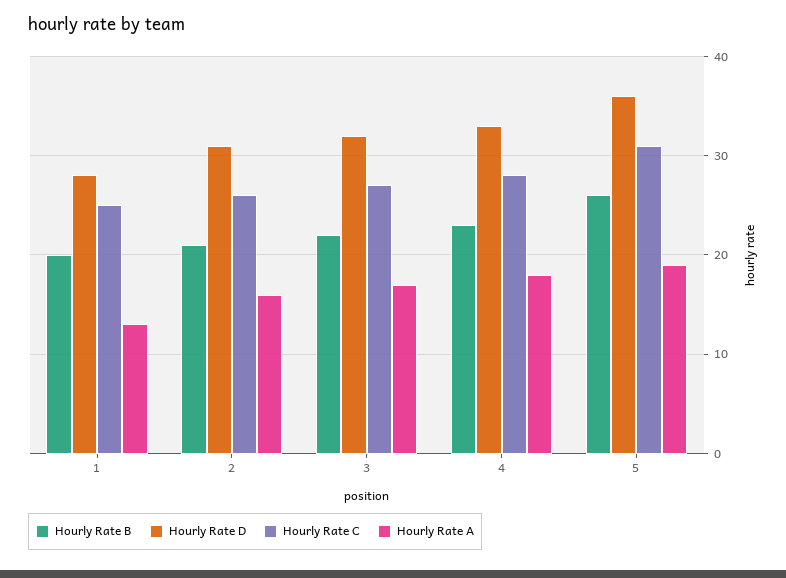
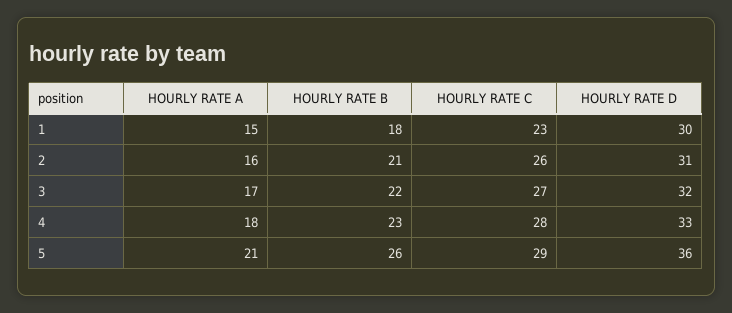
Hourly Rate B, 1: 20 -> 18
Hourly Rate D, 1: 28 -> 30
Hourly Rate C, 1: 25 -> 23
Hourly Rate A, 1: 13 -> 15
Hourly Rate C, 5: 31 -> 29
Hourly Rate A, 5: 19 -> 21

